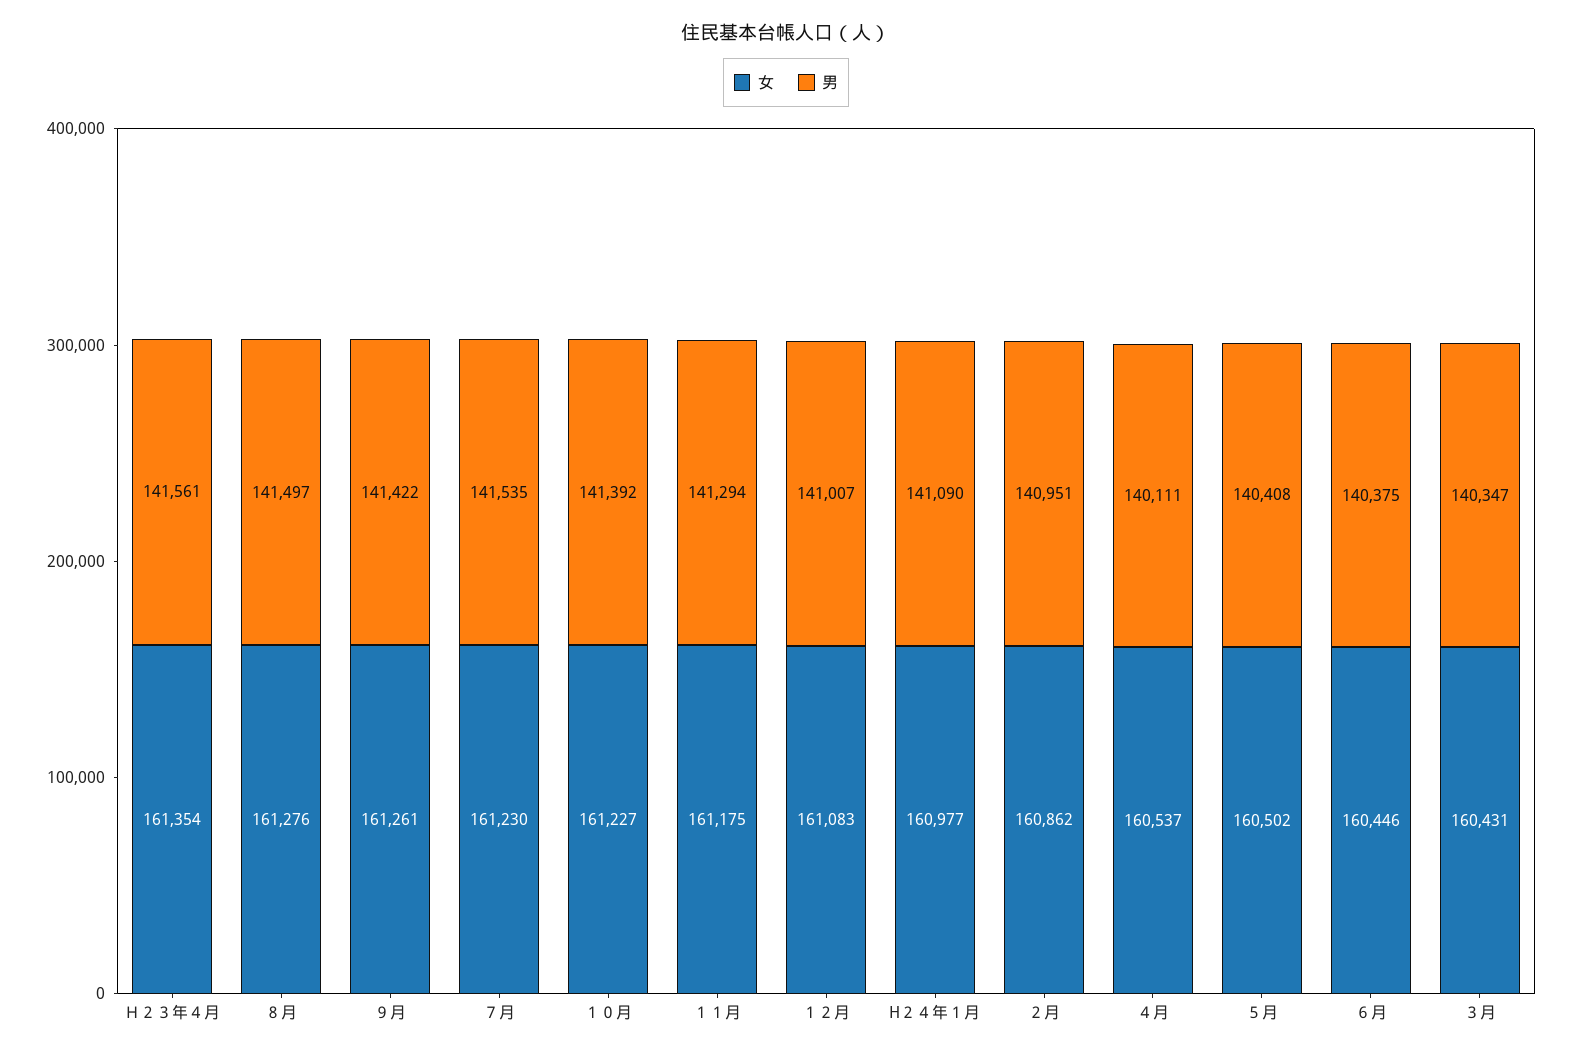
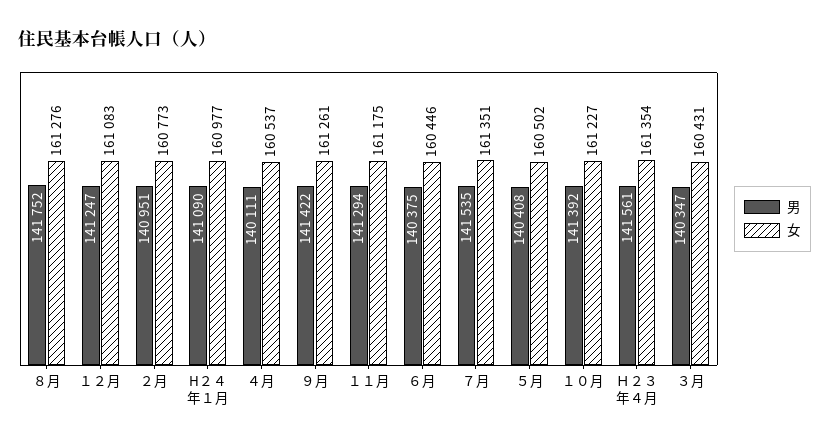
男, ８月: 141497 -> 141752
女, ７月: 161230 -> 161351
男, １２月: 141007 -> 141247
女, ２月: 160862 -> 160773

